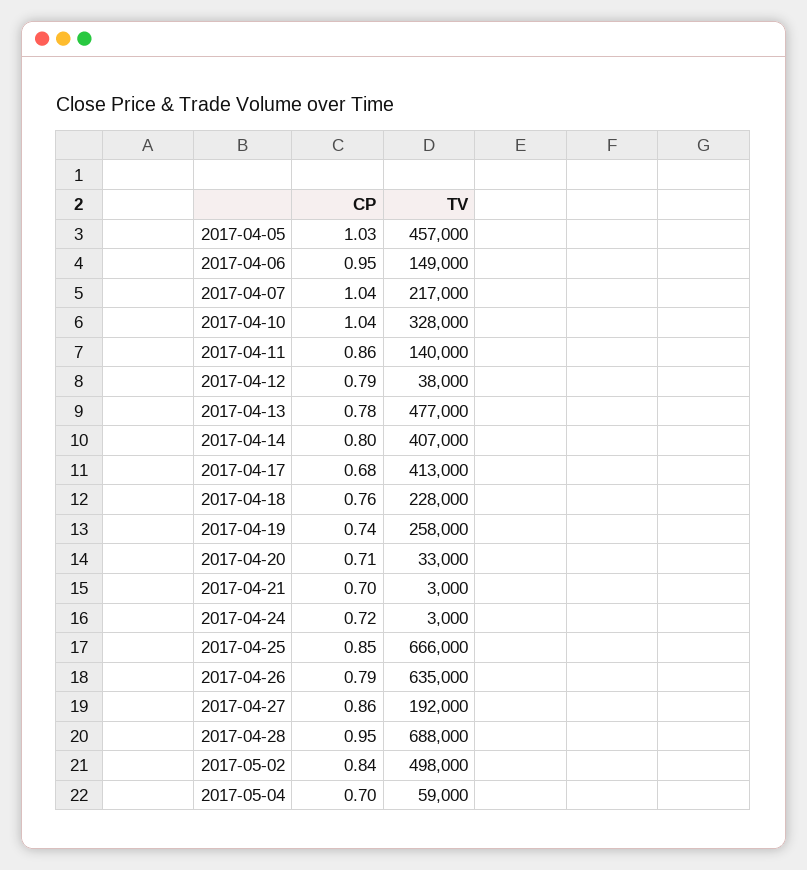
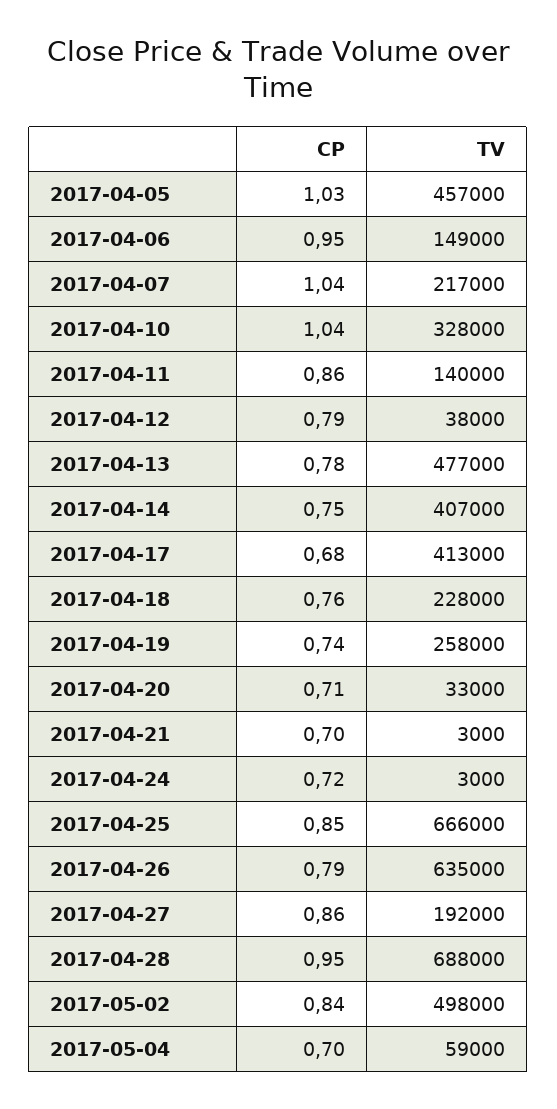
CP, 2017-04-14: 0.8 -> 0.75

